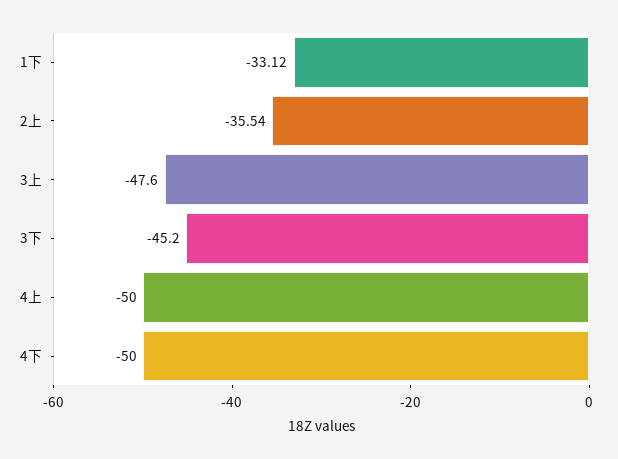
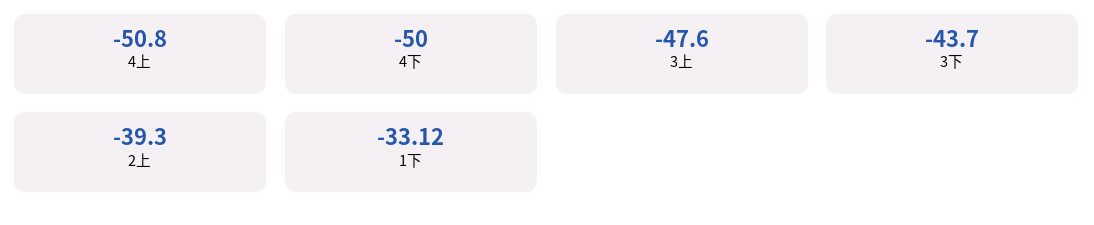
2上: -35.54 -> -39.3
3下: -45.2 -> -43.7
4上: -50 -> -50.8

